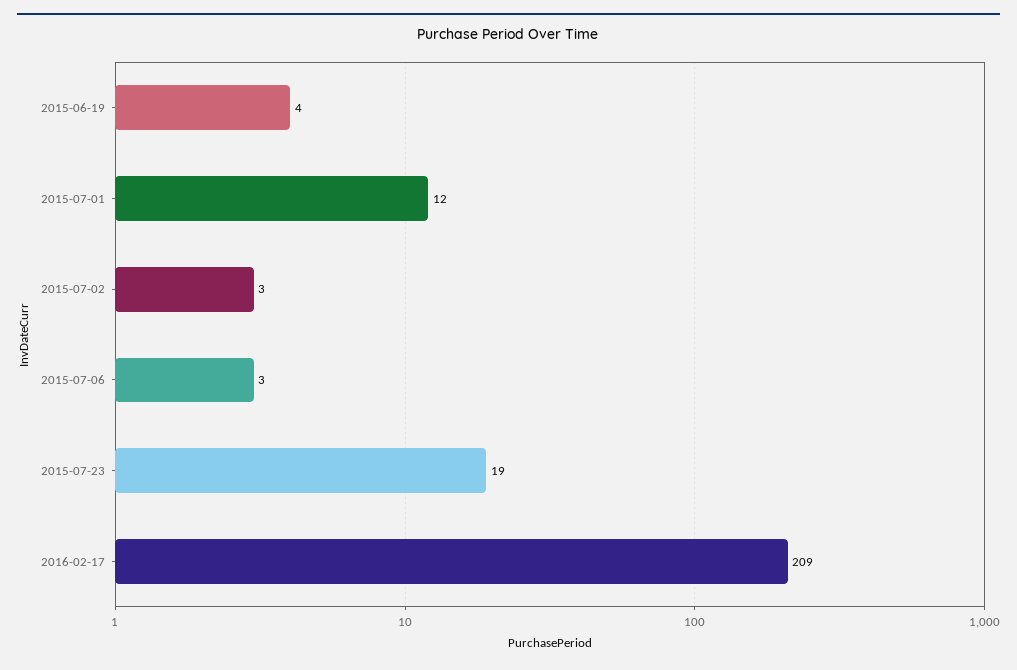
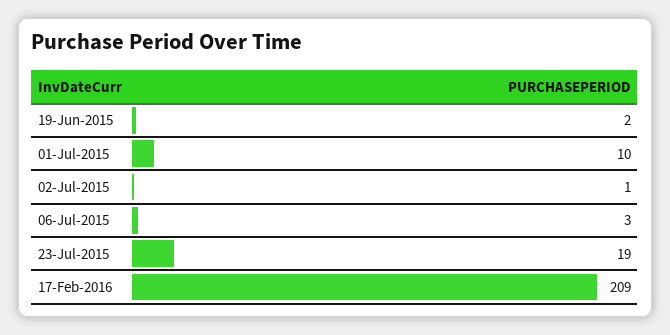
2015-06-19: 4 -> 2
2015-07-01: 12 -> 10
2015-07-02: 3 -> 1

